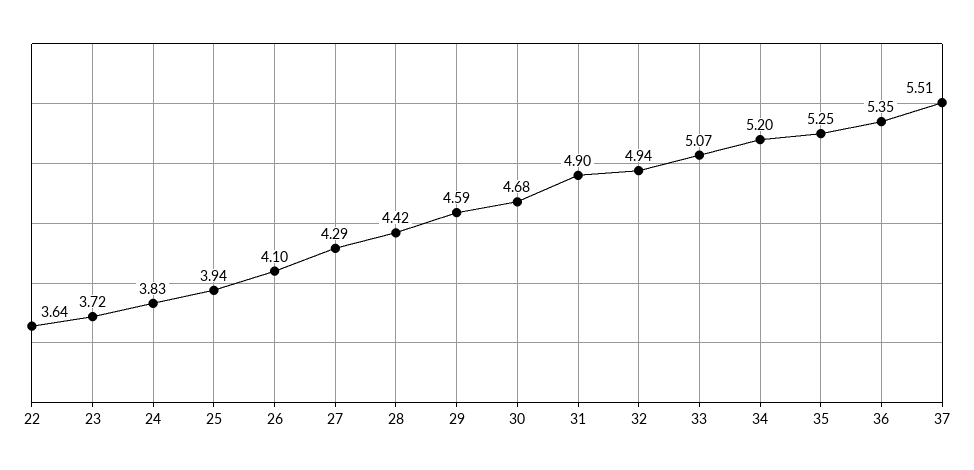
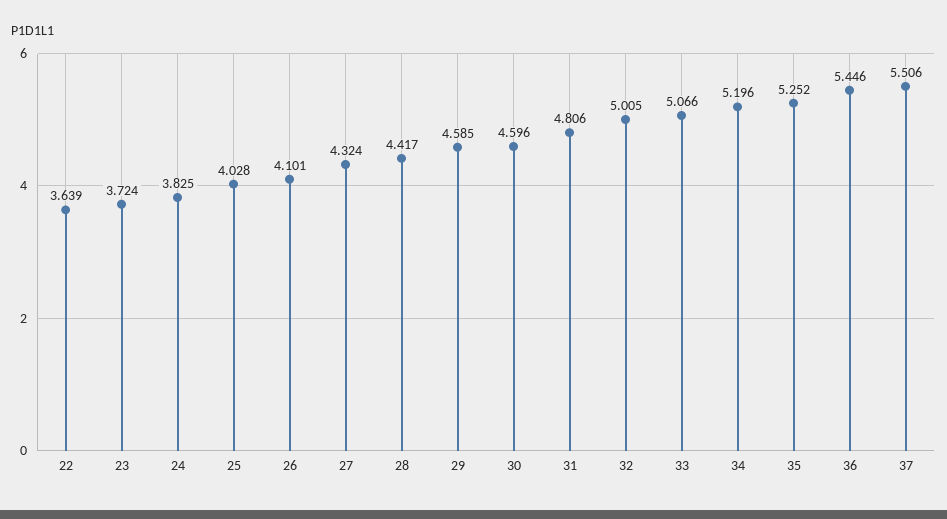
25: 3.94 -> 4.028
27: 4.29 -> 4.324
30: 4.68 -> 4.596
31: 4.9 -> 4.806
32: 4.94 -> 5.005
36: 5.35 -> 5.446

